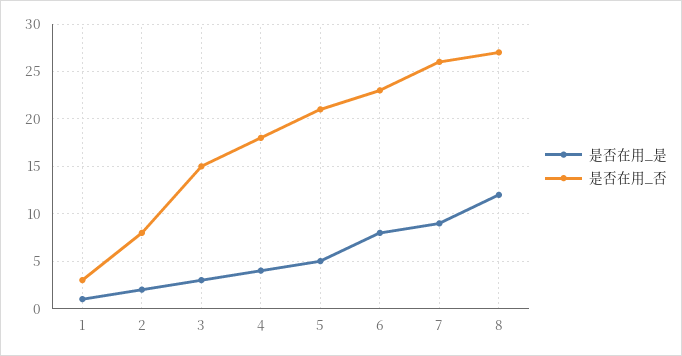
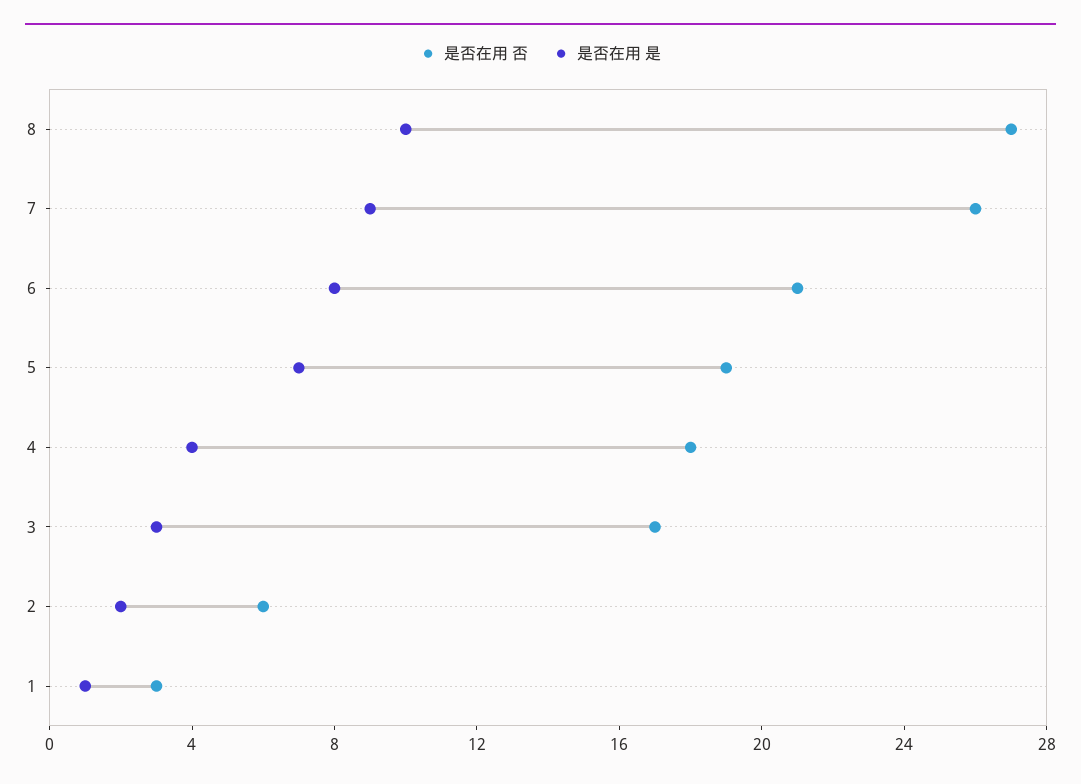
是否在用_否, 2: 8 -> 6
是否在用_否, 3: 15 -> 17
是否在用_是, 5: 5 -> 7
是否在用_否, 5: 21 -> 19
是否在用_否, 6: 23 -> 21
是否在用_是, 8: 12 -> 10

